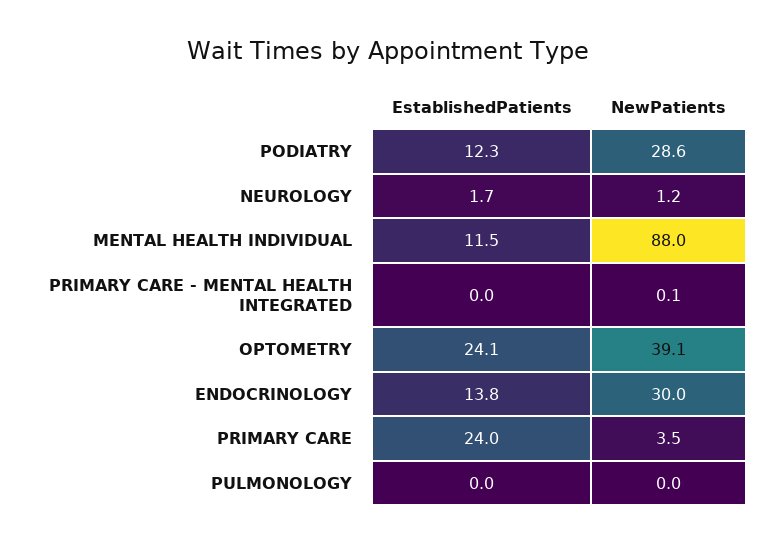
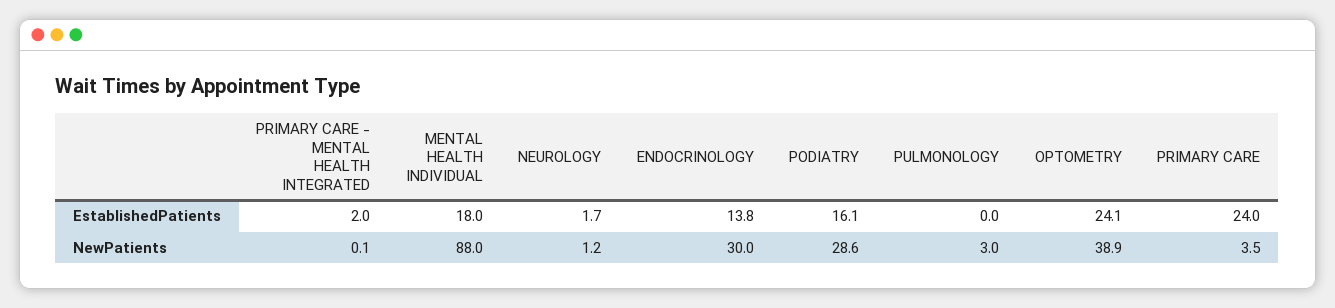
EstablishedPatients, PODIATRY: 12.3 -> 16.1
EstablishedPatients, MENTAL HEALTH INDIVIDUAL: 11.5 -> 18
EstablishedPatients, PRIMARY CARE - MENTAL HEALTH INTEGRATED: 0 -> 2
NewPatients, OPTOMETRY: 39.1 -> 38.9
NewPatients, PULMONOLOGY: 0 -> 3

